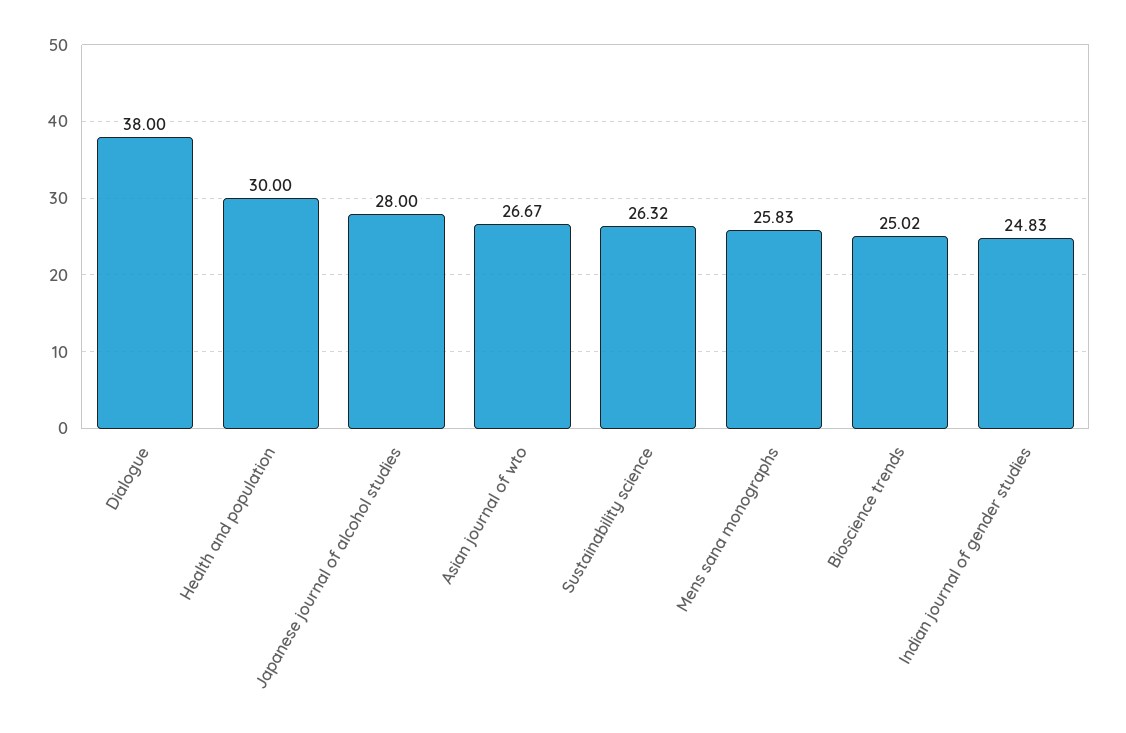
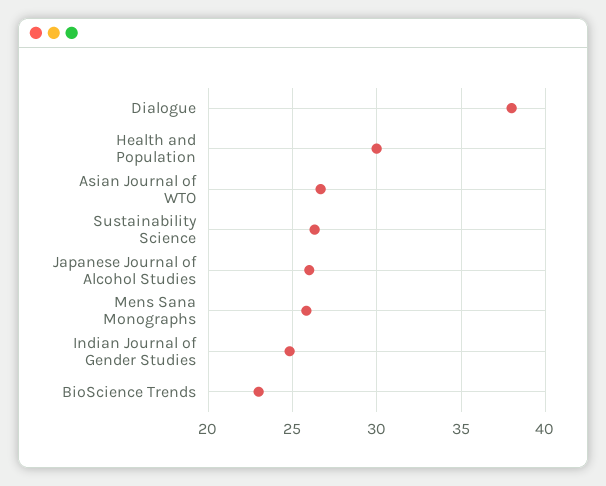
Japanese journal of alcohol studies: 28 -> 26
Bioscience trends: 25.02 -> 23

